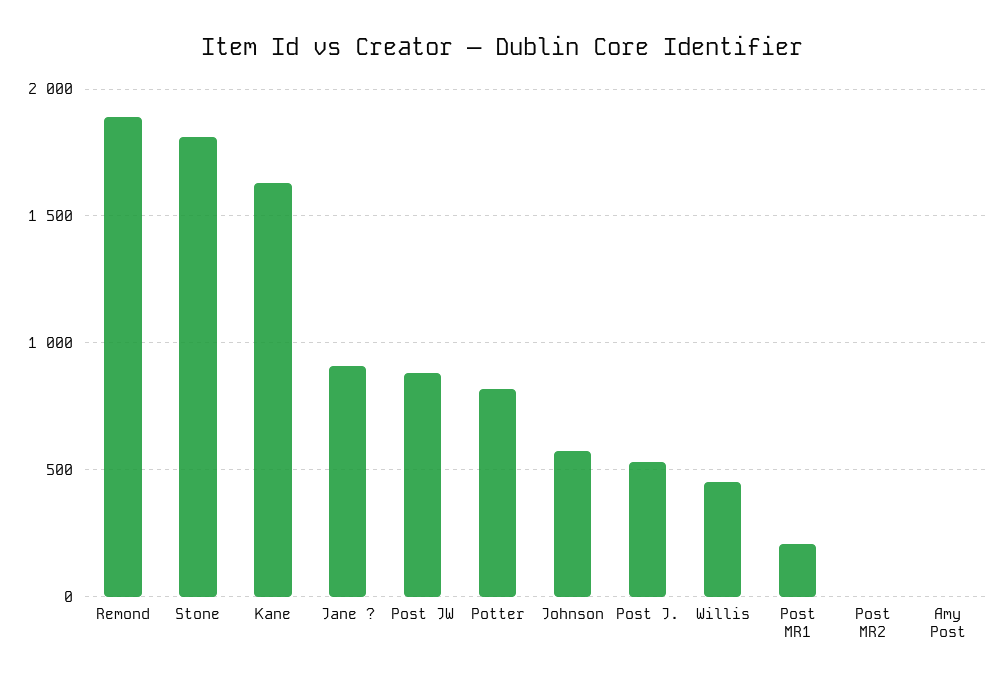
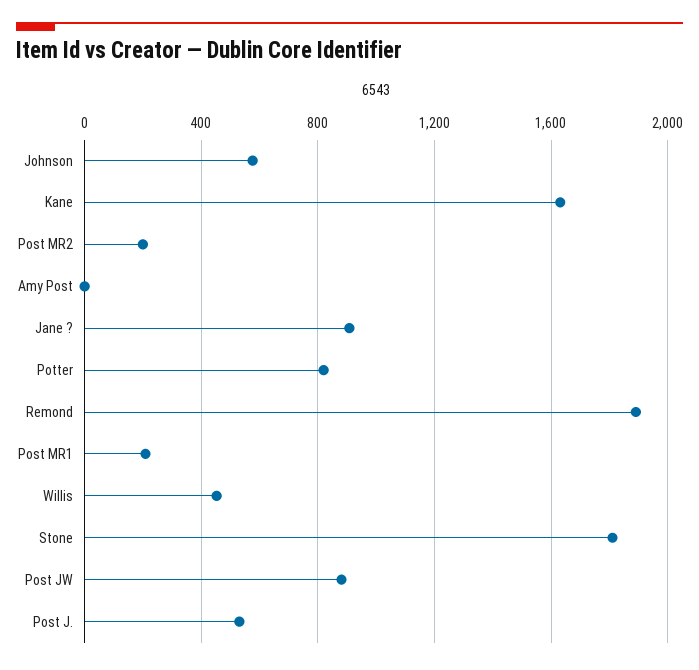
Post MR2: 0 -> 200

